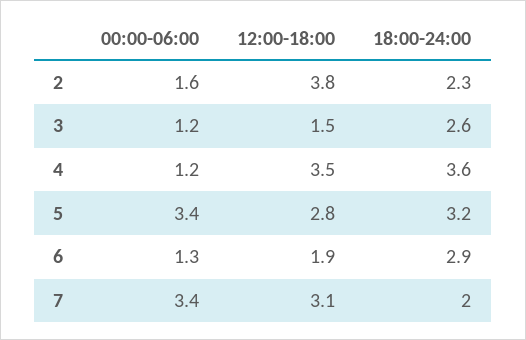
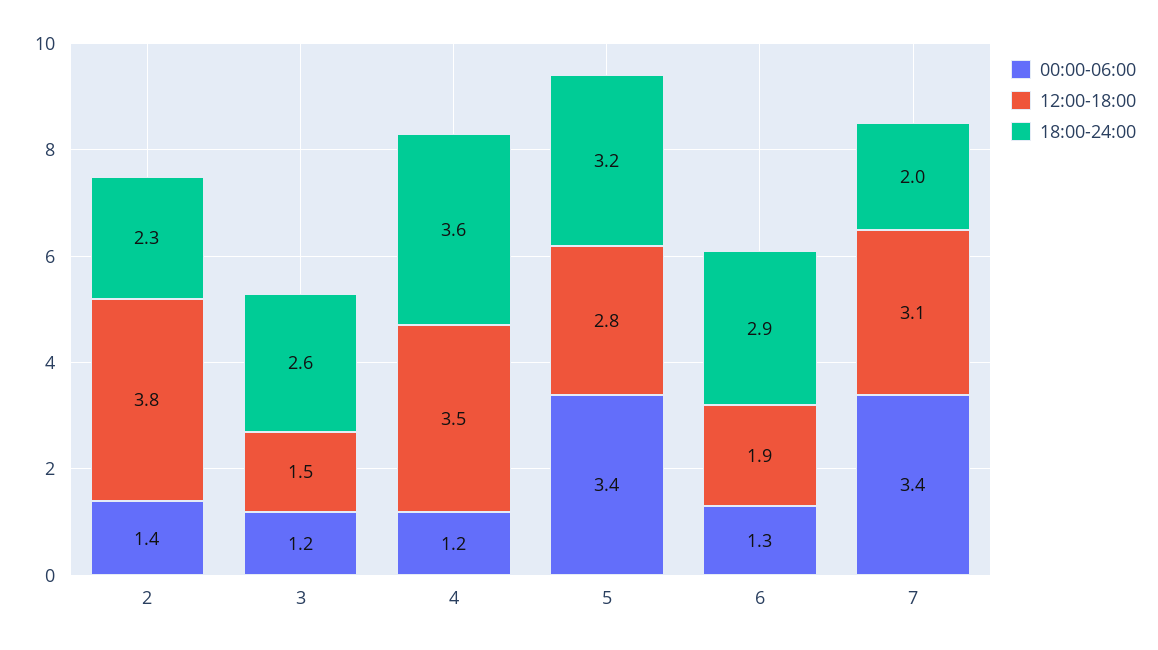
00:00-06:00, 2: 1.6 -> 1.4

